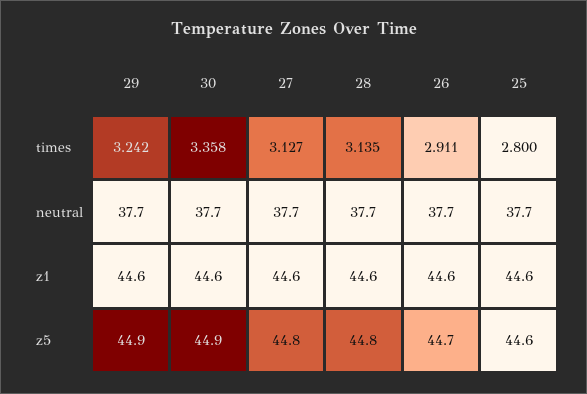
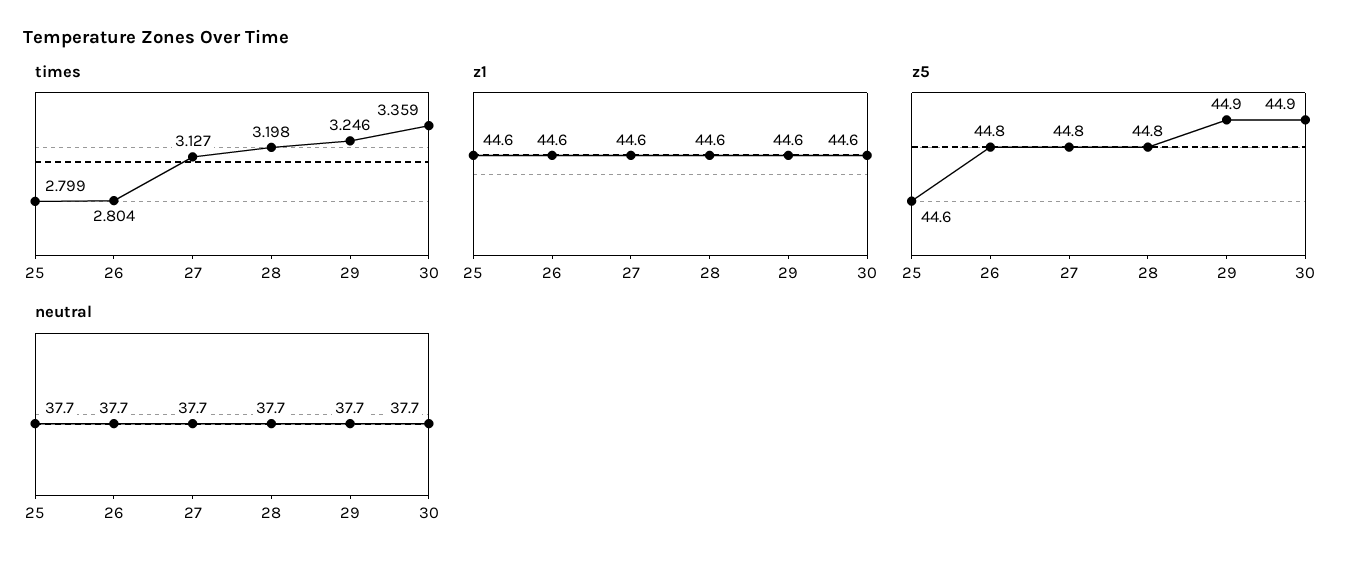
times, 29: 3.242 -> 3.246
times, 30: 3.358 -> 3.359
times, 28: 3.135 -> 3.198
times, 26: 2.911 -> 2.804
times, 25: 2.8 -> 2.799
z5, 26: 44.7 -> 44.8

